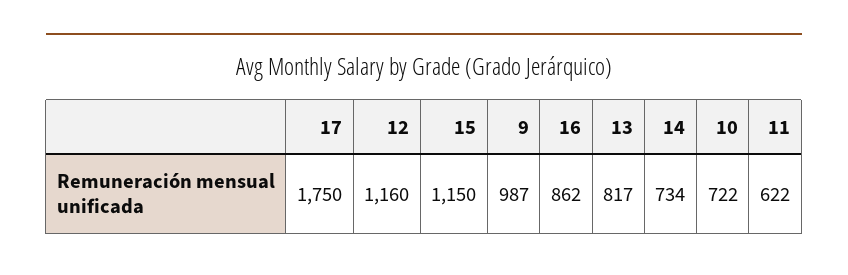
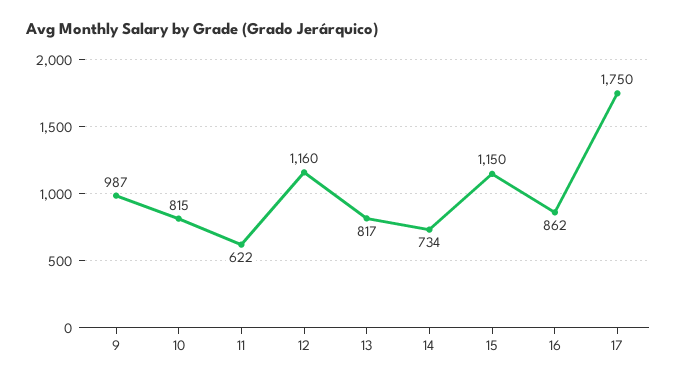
10: 722 -> 815

